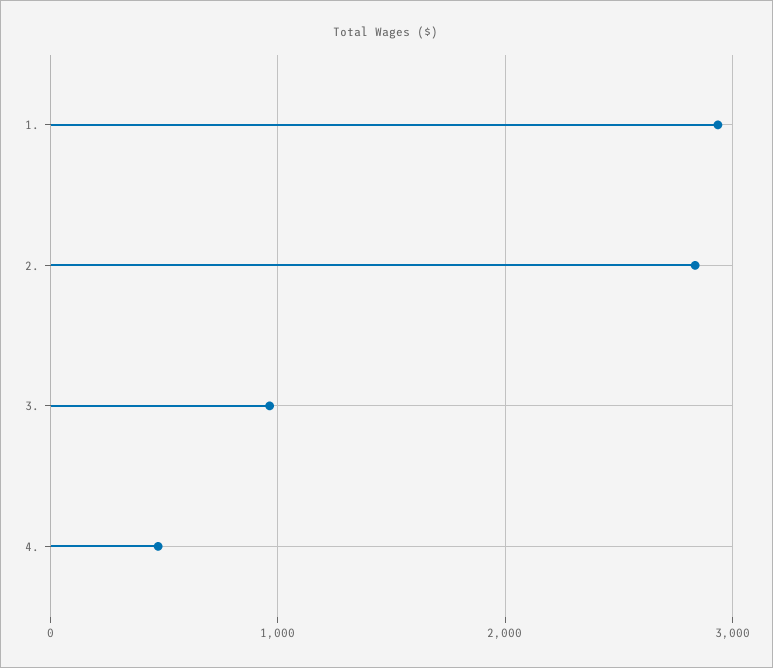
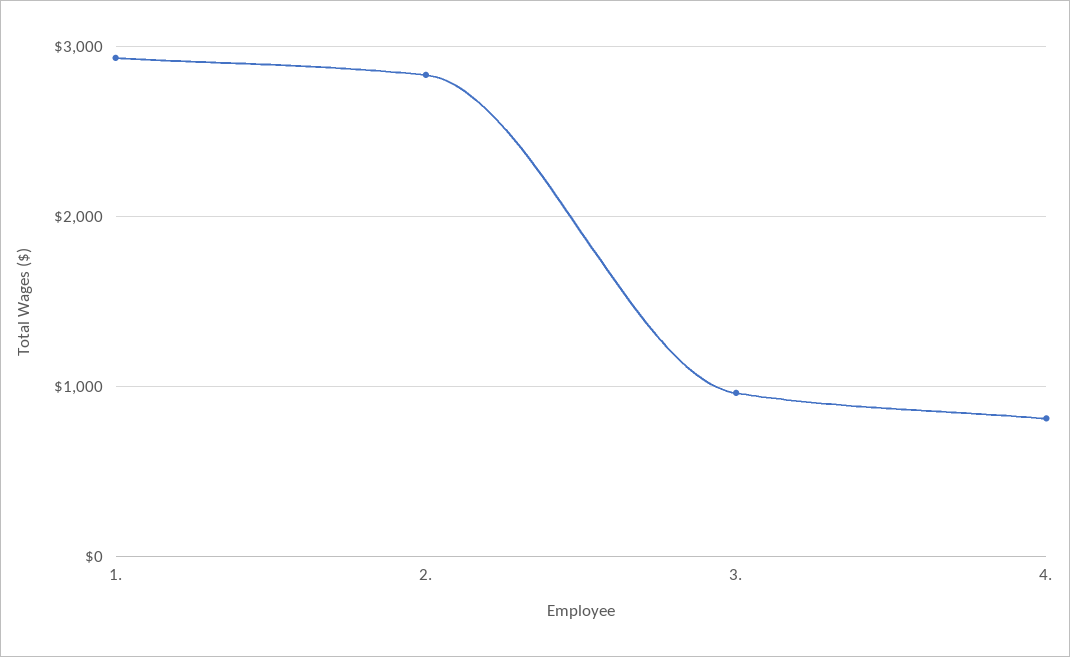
4.: 500 -> 800

